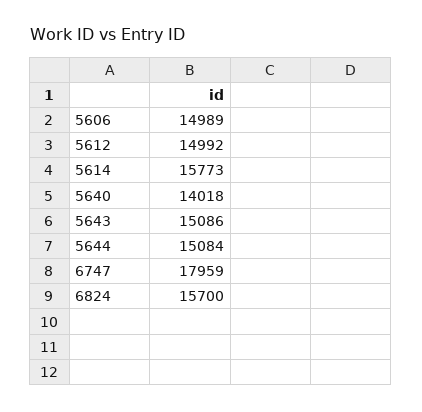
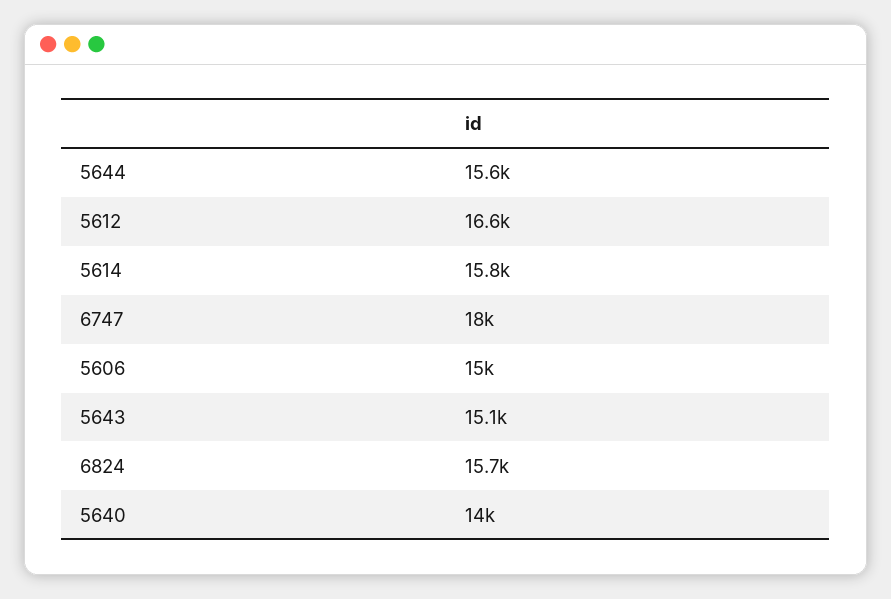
5612: 14992 -> 16600
5644: 15084 -> 15600

